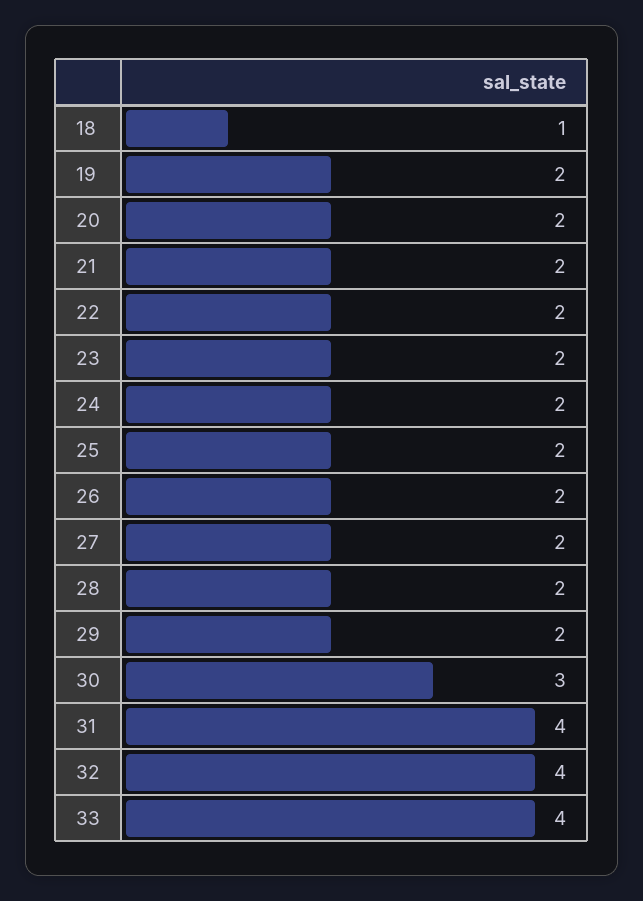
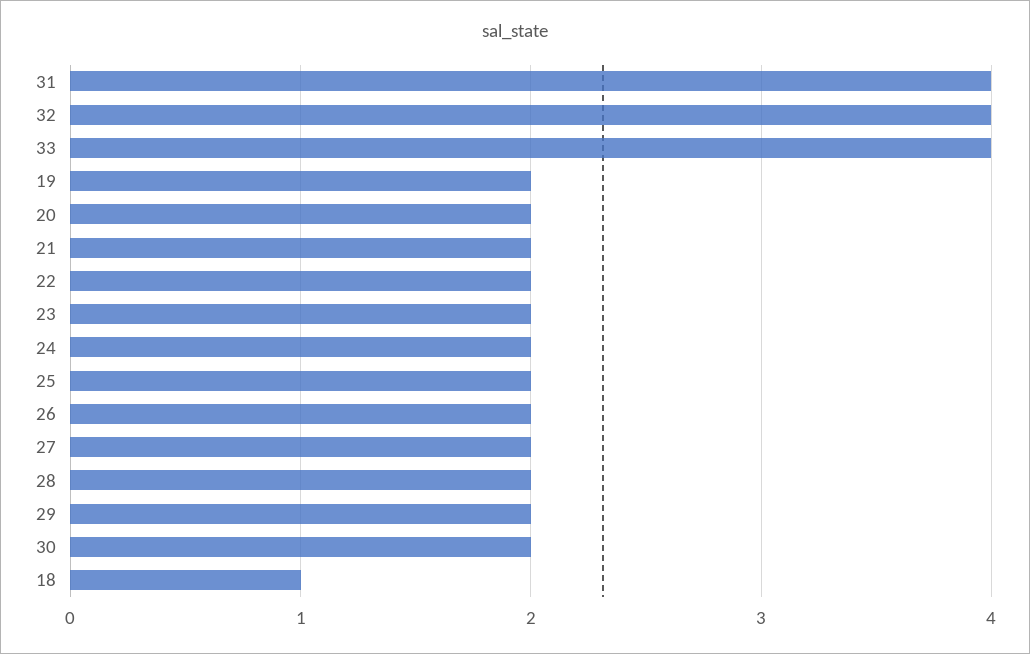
30: 3 -> 2

